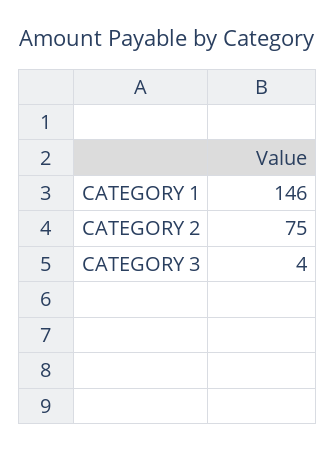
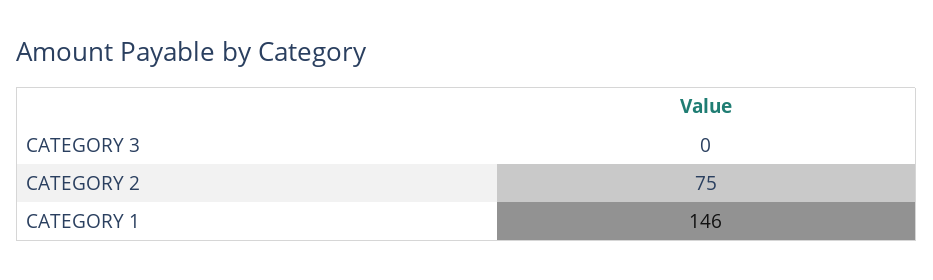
CATEGORY 3: 4 -> 0

